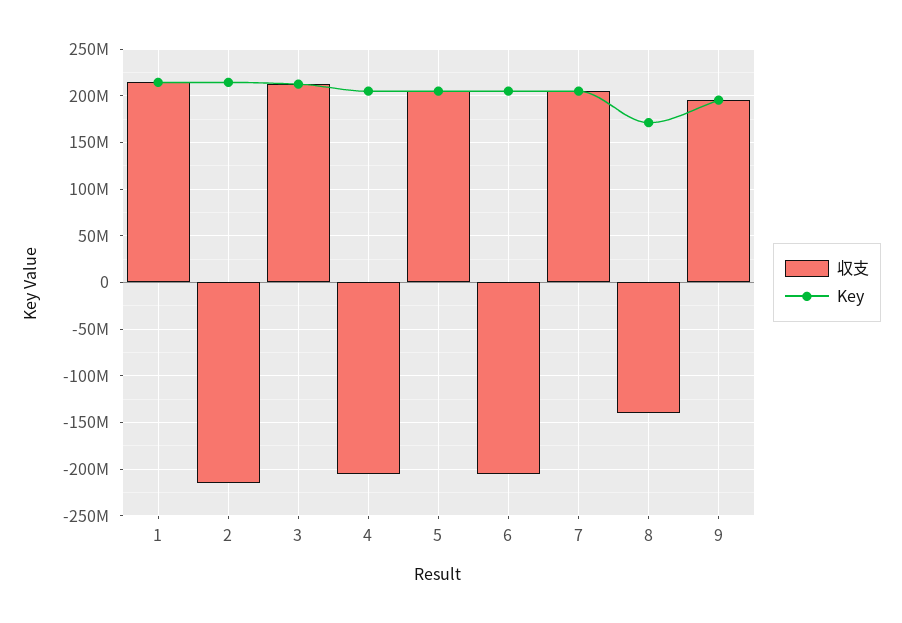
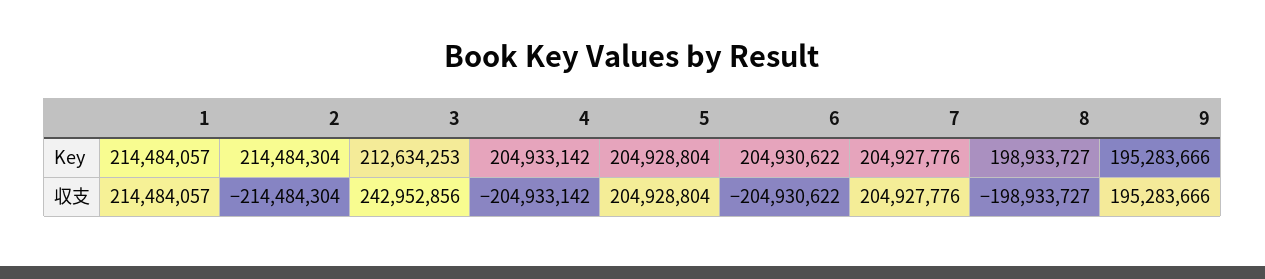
収支, 3: 210000000 -> 242952856
収支, 8: -140000000 -> -198933727
Key, 8: 170000000 -> 198933727

